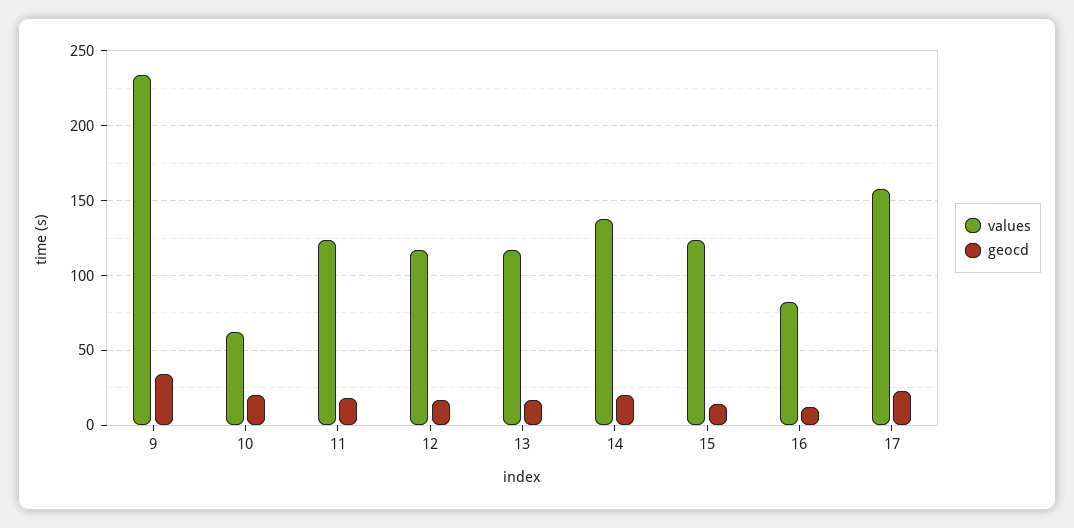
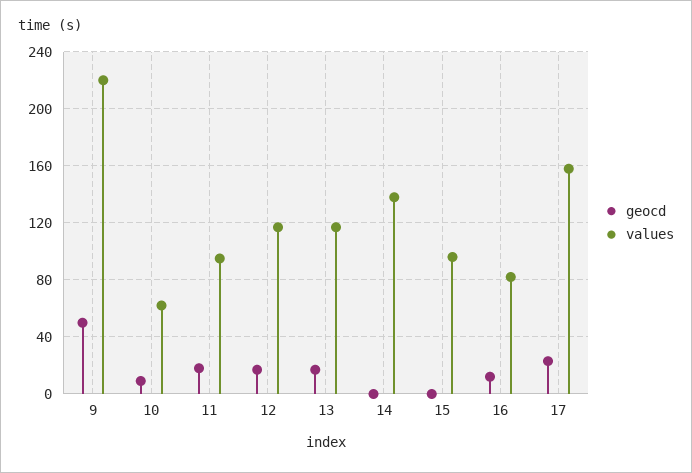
values, 9: 235 -> 220
geocd, 9: 35 -> 50
geocd, 10: 20 -> 10
values, 11: 125 -> 95
geocd, 14: 20 -> 0
values, 15: 125 -> 95
geocd, 15: 15 -> 0

